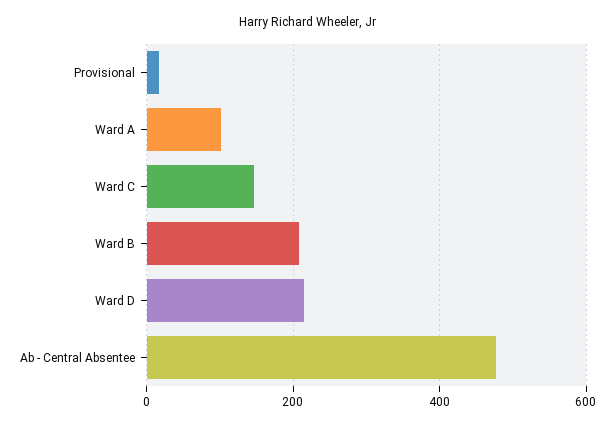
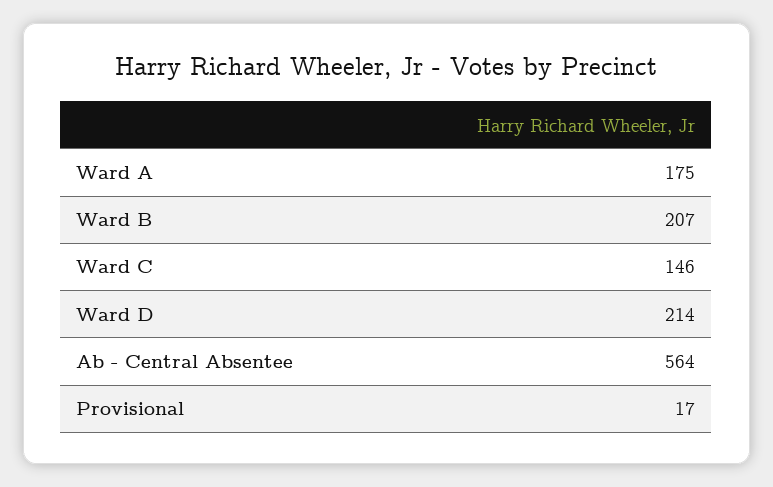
Ward A: 100 -> 175
Ab - Central Absentee: 480 -> 564

